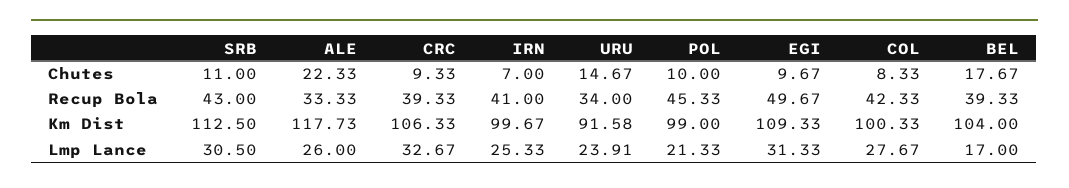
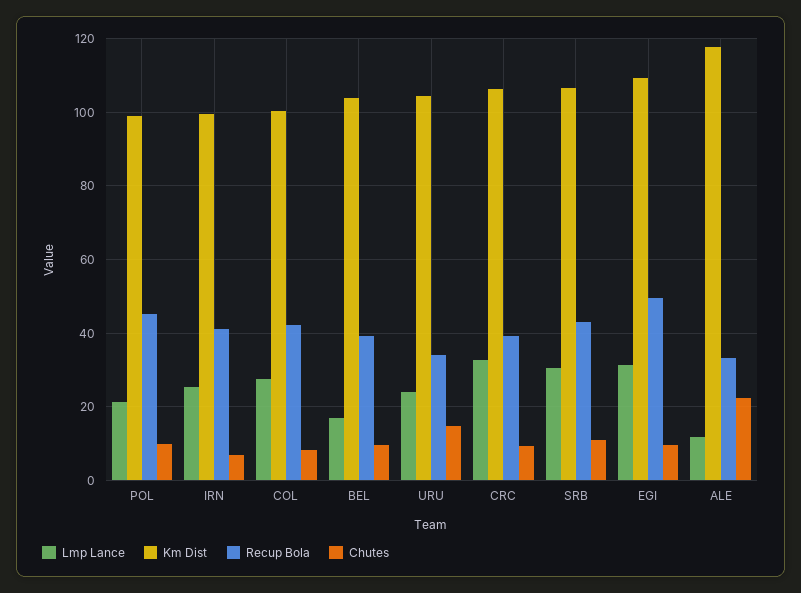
Chutes, BEL: 17.67 -> 10
Km Dist, SRB: 112.5 -> 106
Km Dist, URU: 91.58 -> 104
Lmp Lance, ALE: 26 -> 12

